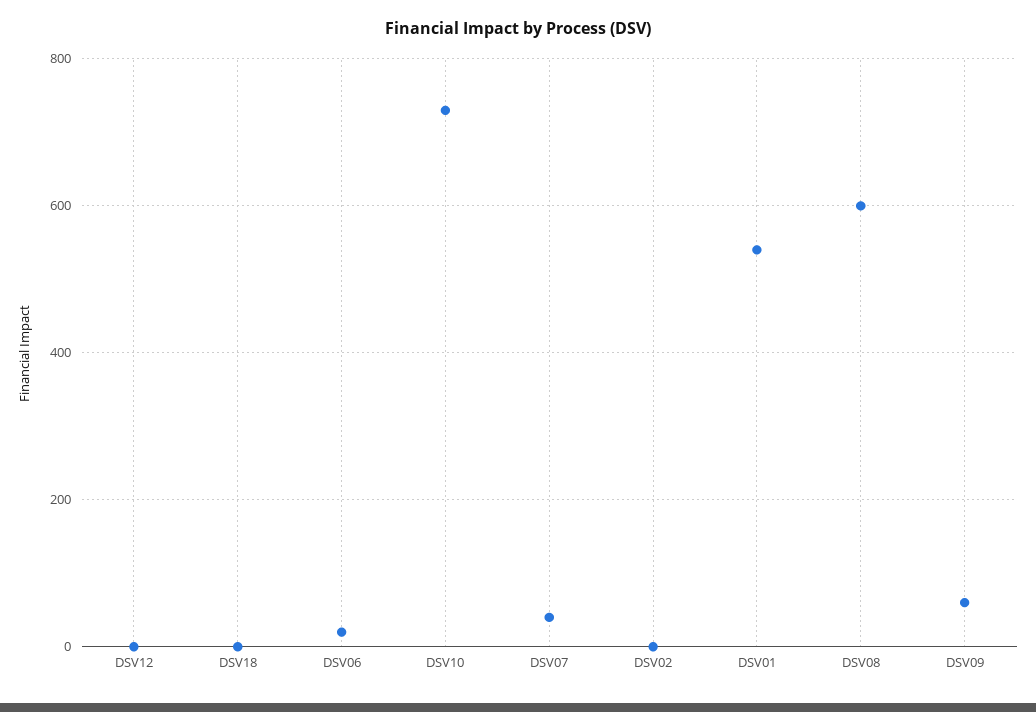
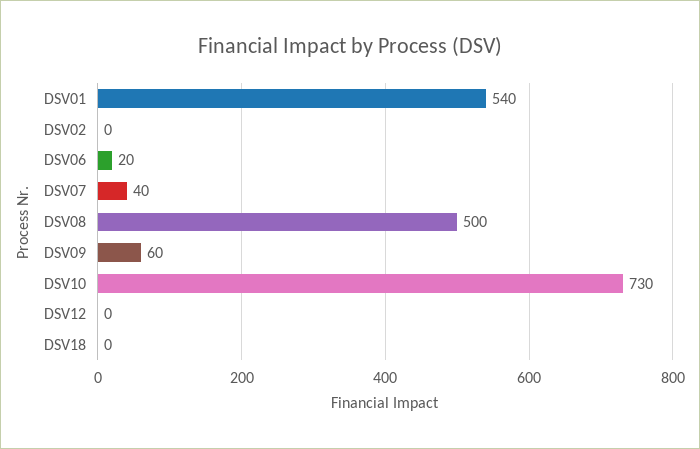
DSV08: 600 -> 500

